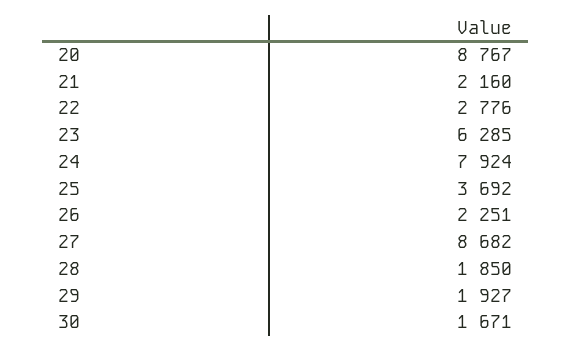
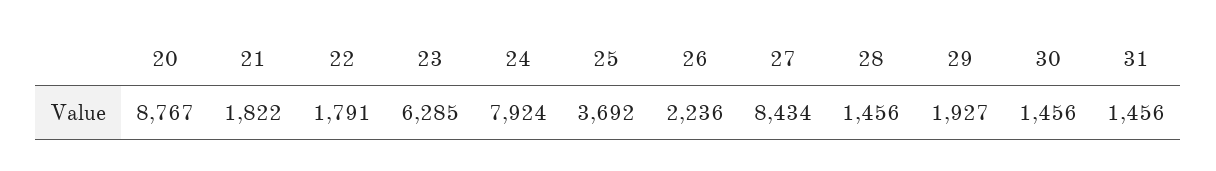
21: 2160 -> 1822
22: 2776 -> 1791
26: 2251 -> 2236
27: 8682 -> 8434
28: 1850 -> 1456
30: 1671 -> 1456
31: none -> 1456

